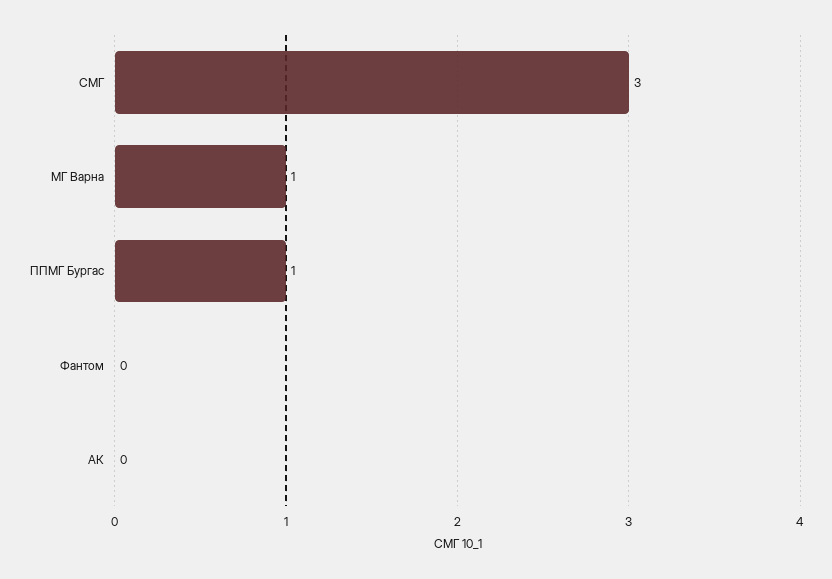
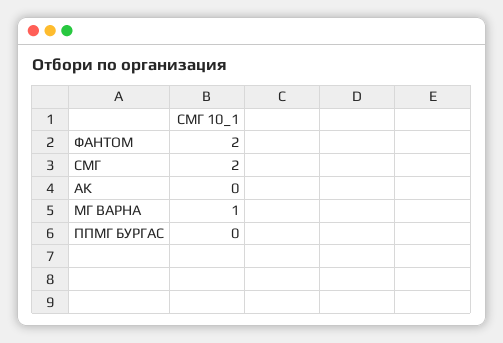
СМГ: 3 -> 2
ППМГ Бургас: 1 -> 0
Фантом: 0 -> 2

